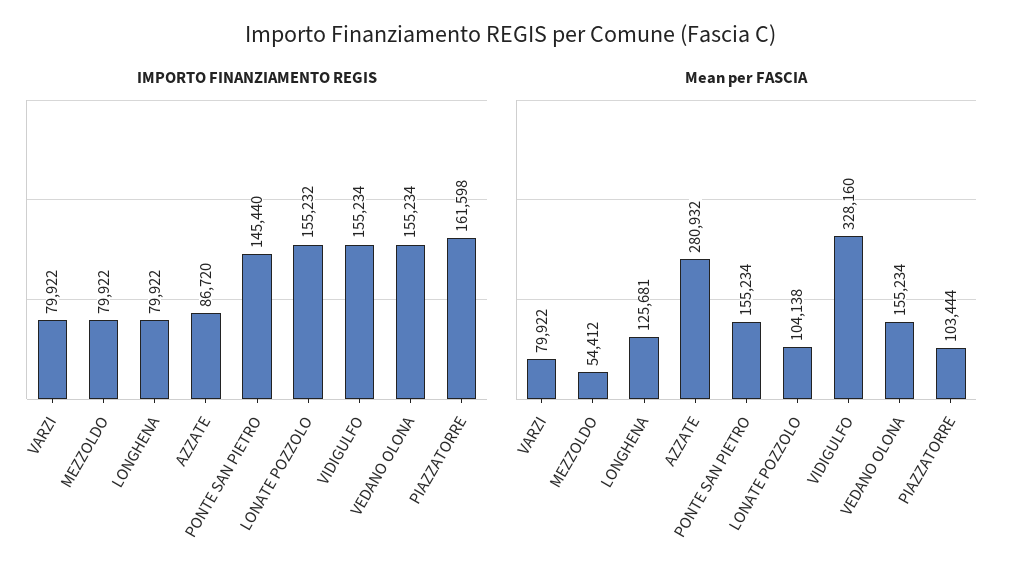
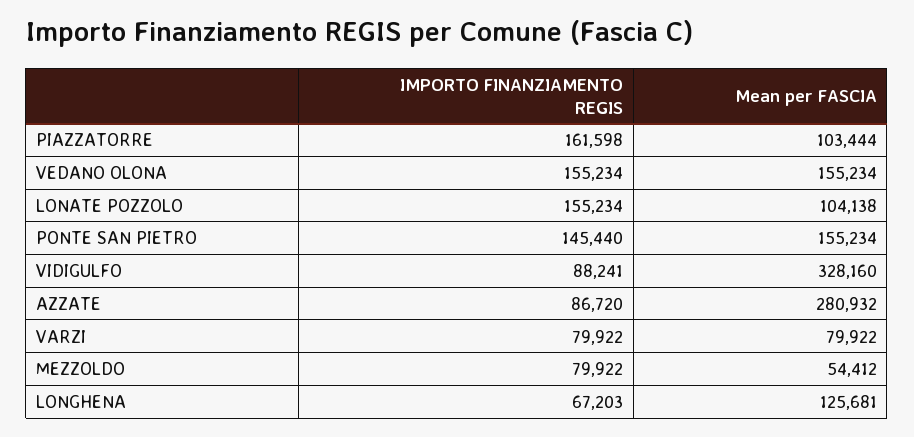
IMPORTO FINANZIAMENTO REGIS, LONGHENA: 79922 -> 67203
IMPORTO FINANZIAMENTO REGIS, LONATE POZZOLO: 155232 -> 155234
IMPORTO FINANZIAMENTO REGIS, VIDIGULFO: 155234 -> 88241

